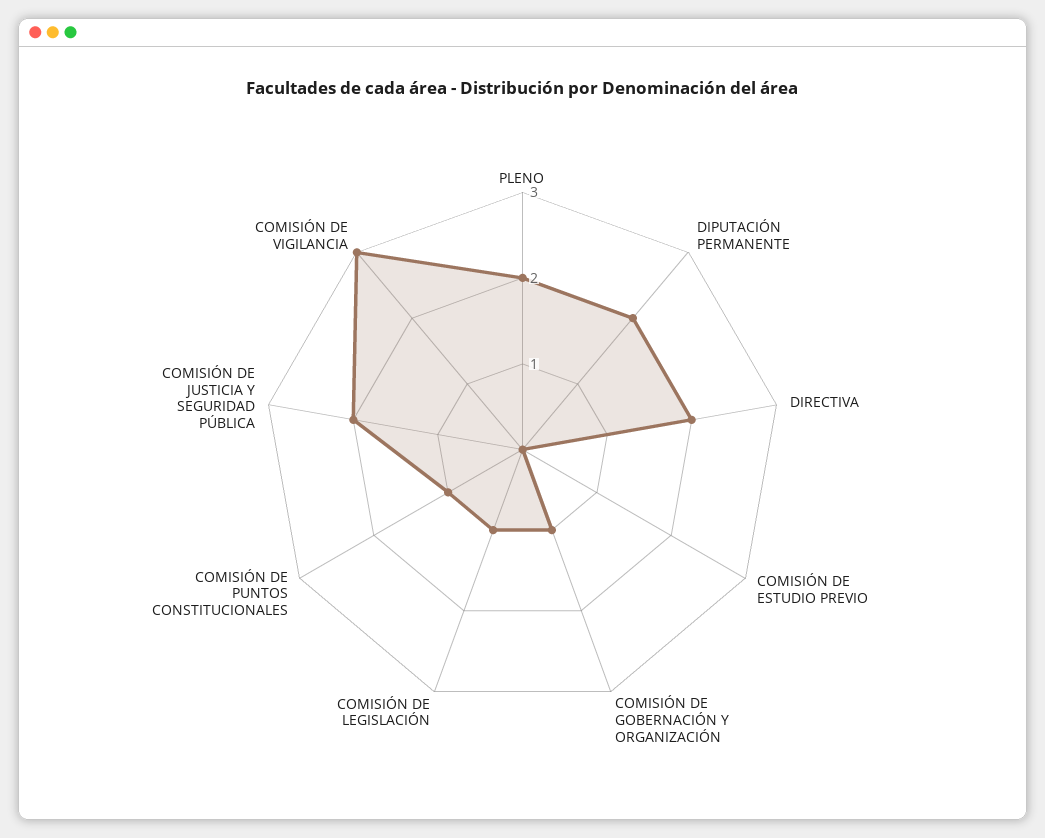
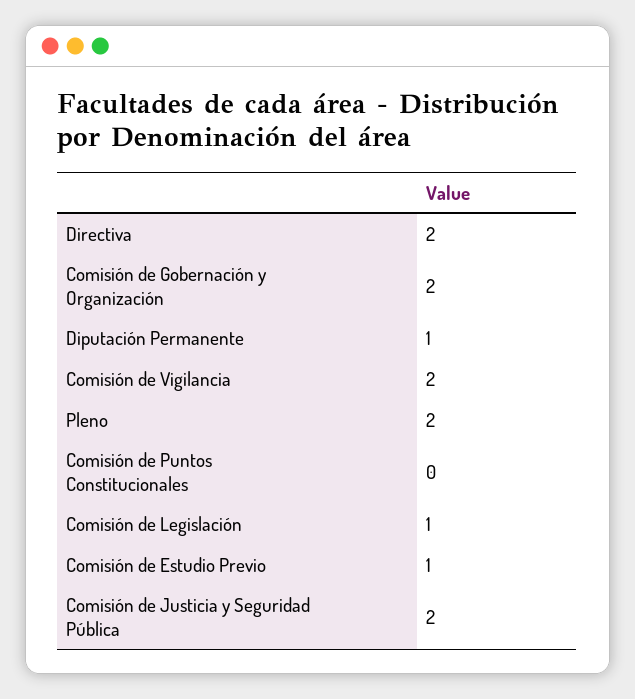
DIPUTACIÓN PERMANENTE: 2 -> 1
COMISIÓN DE ESTUDIO PREVIO: 0 -> 1
COMISIÓN DE GOBERNACIÓN Y ORGANIZACIÓN: 1 -> 2
COMISIÓN DE PUNTOS CONSTITUCIONALES: 1 -> 0
COMISIÓN DE VIGILANCIA: 3 -> 2

